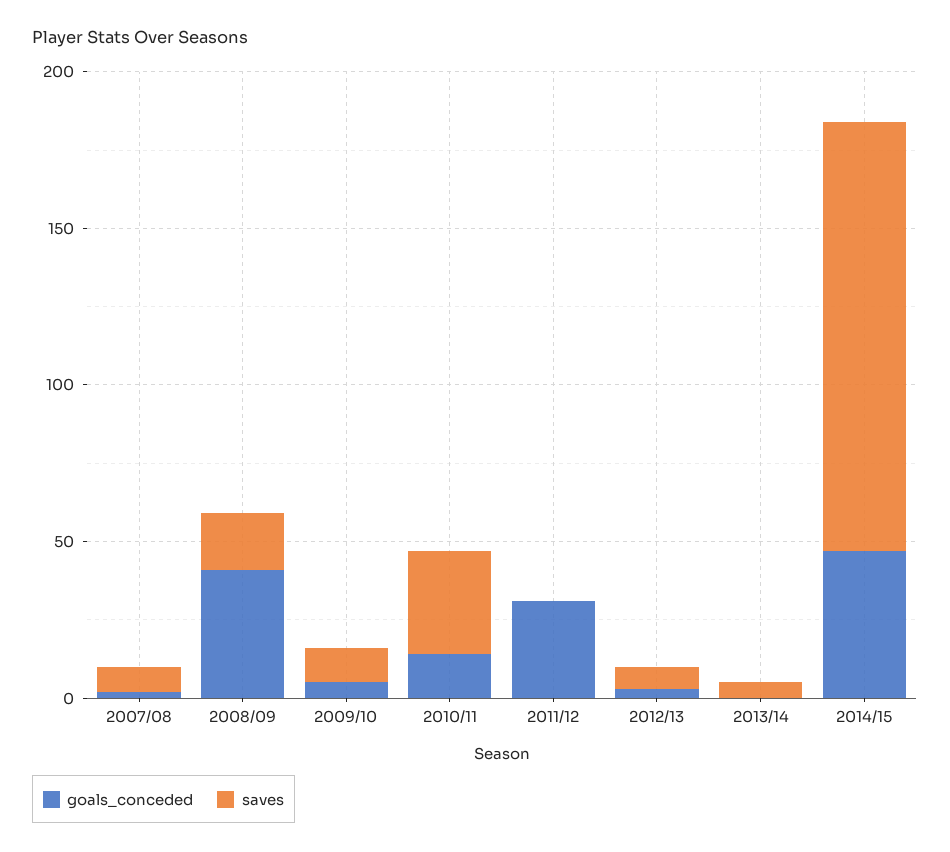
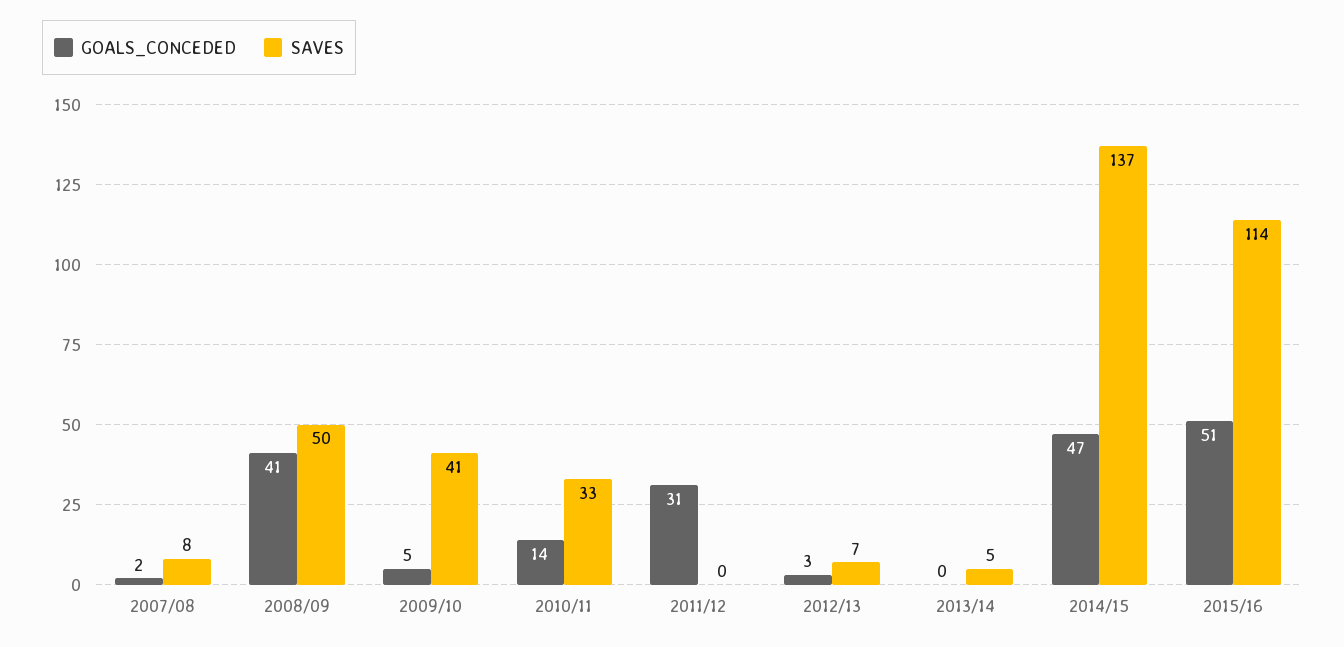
saves, 2008/09: 20 -> 50
saves, 2009/10: 10 -> 41
goals_conceded, 2015/16: none -> 51
saves, 2015/16: none -> 114

